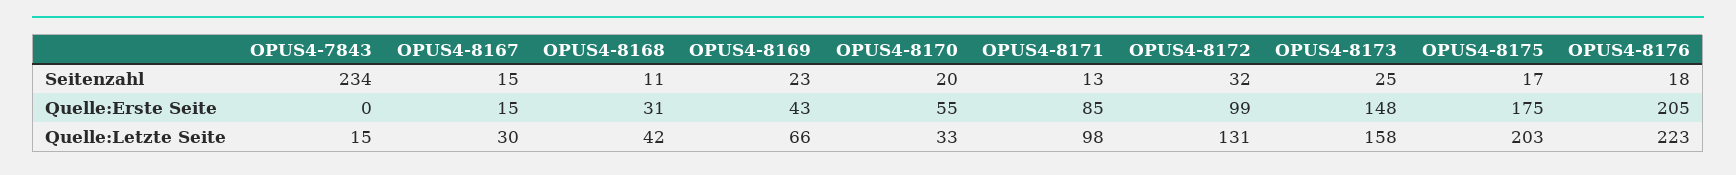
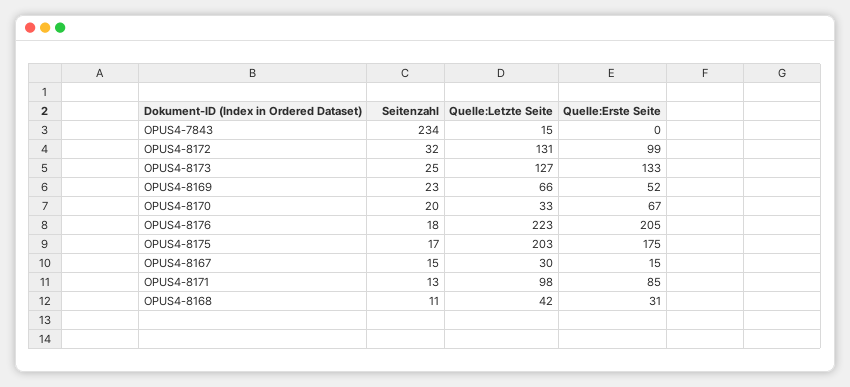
OPUS4-8169, Quelle:Erste Seite: 43 -> 52
OPUS4-8170, Quelle:Erste Seite: 55 -> 67
OPUS4-8173, Quelle:Erste Seite: 148 -> 133
OPUS4-8173, Quelle:Letzte Seite: 158 -> 127

